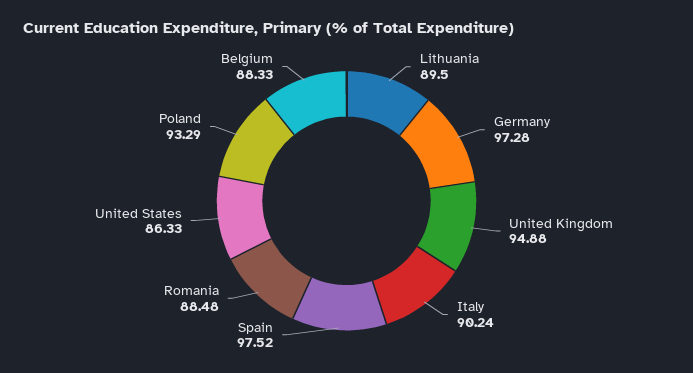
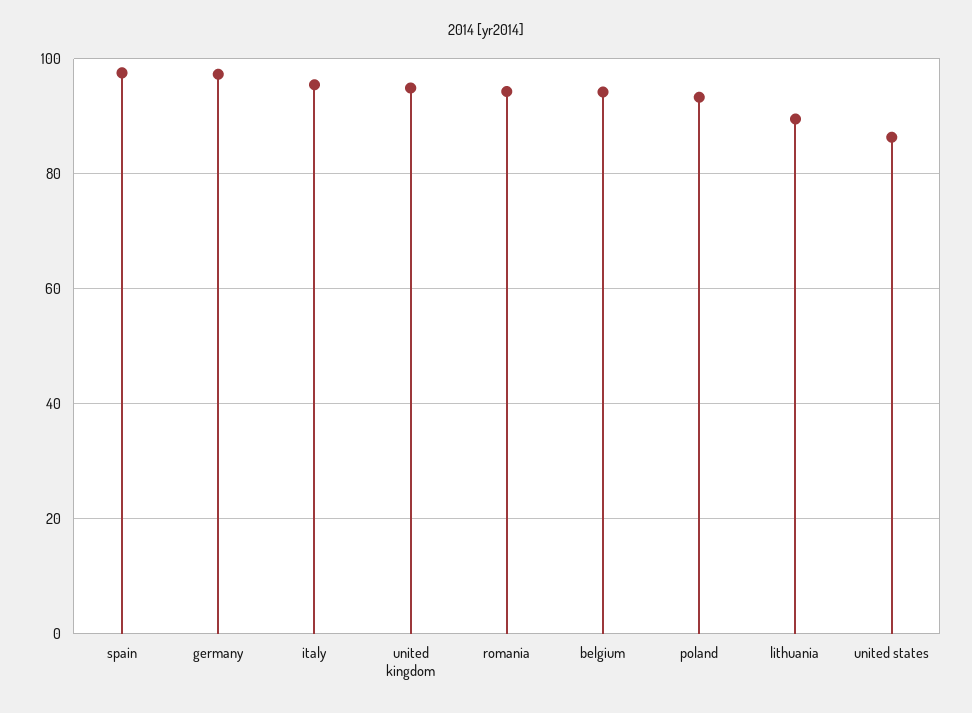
Italy: 90.24 -> 96
Romania: 88.48 -> 94
Belgium: 88.33 -> 94

